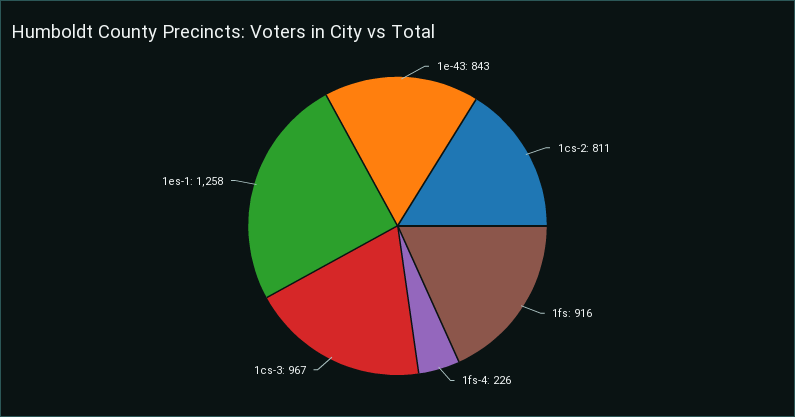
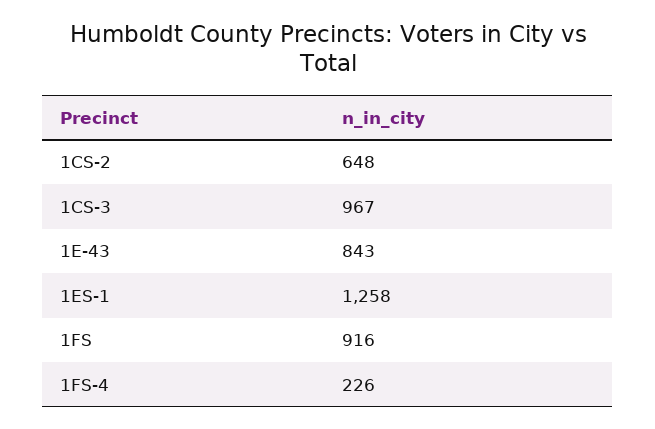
1cs-2: 811 -> 648

